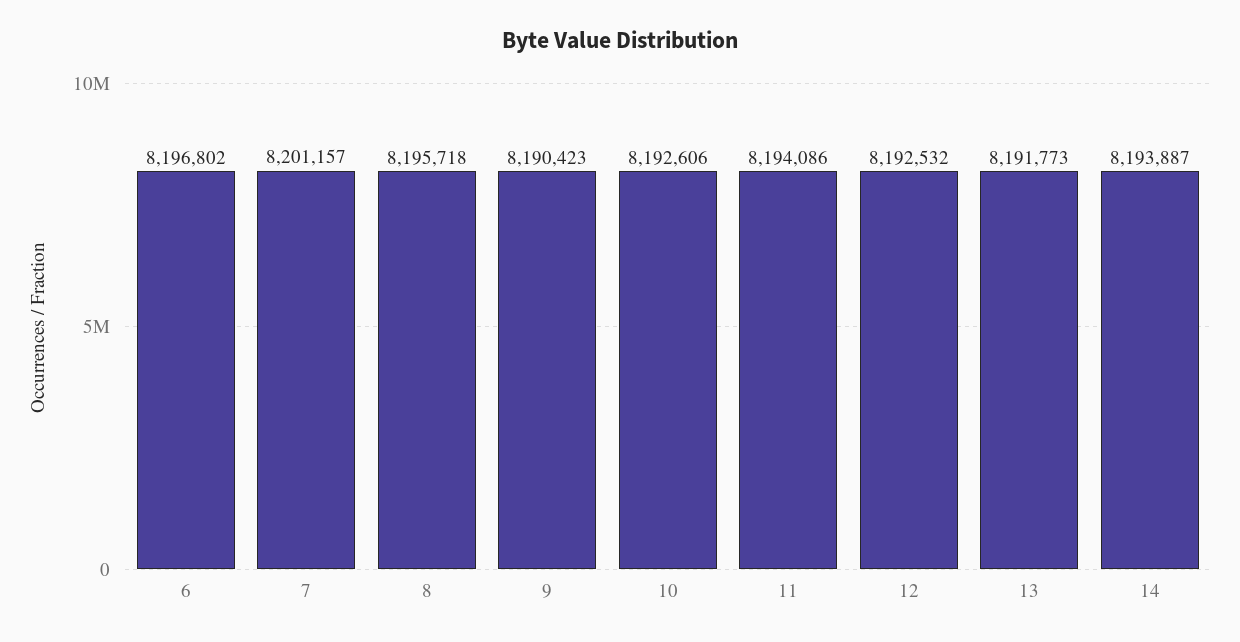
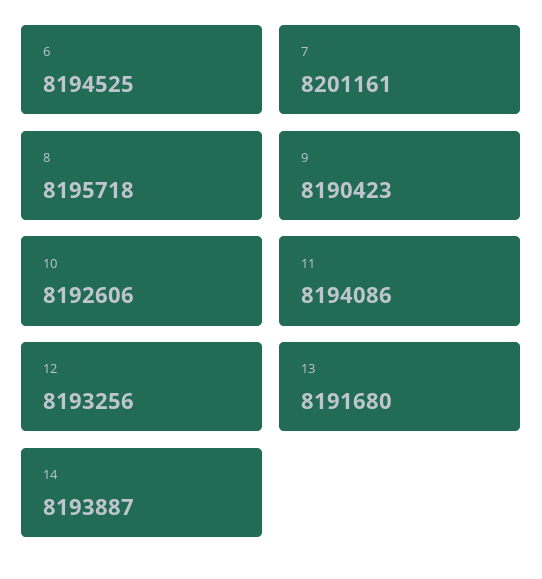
6: 8196802 -> 8194525
7: 8201157 -> 8201161
12: 8192532 -> 8193256
13: 8191773 -> 8191680

